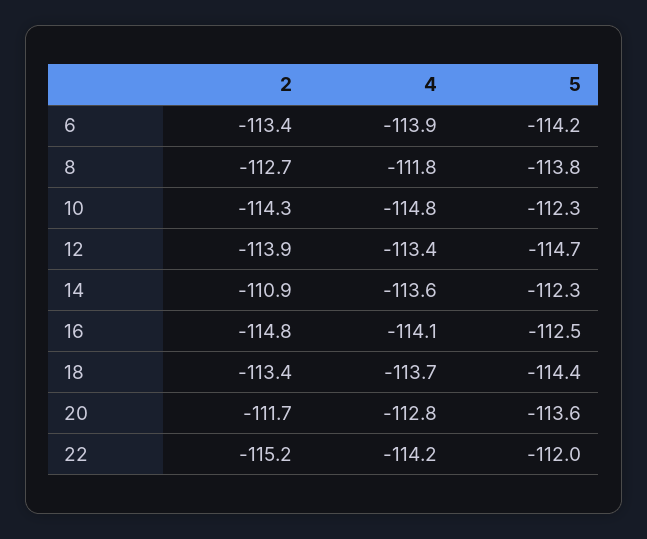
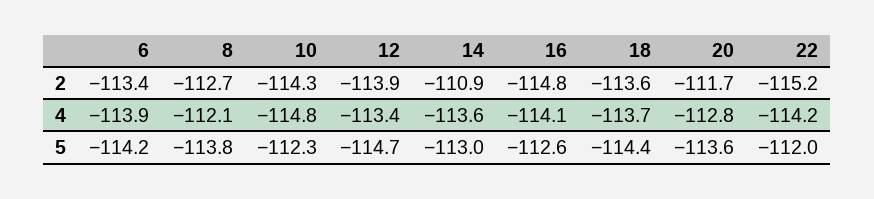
4, 8: -111.8 -> -112.1
5, 14: -112.3 -> -113
5, 16: -112.5 -> -112.6
2, 18: -113.4 -> -113.6

